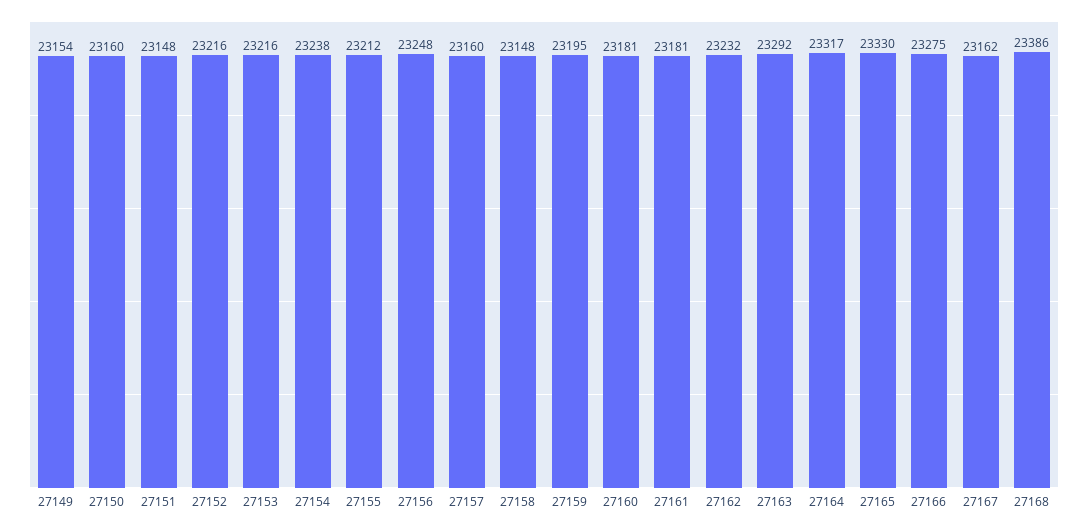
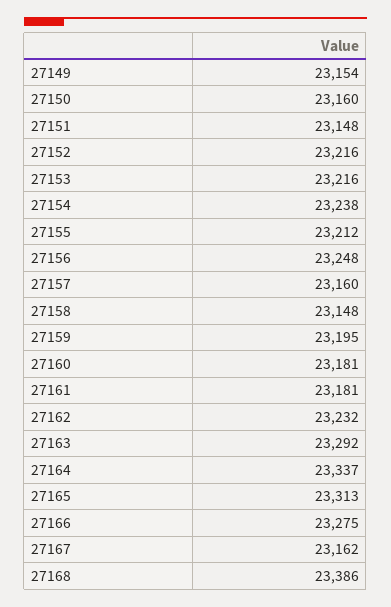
27164: 23317 -> 23337
27165: 23330 -> 23313

